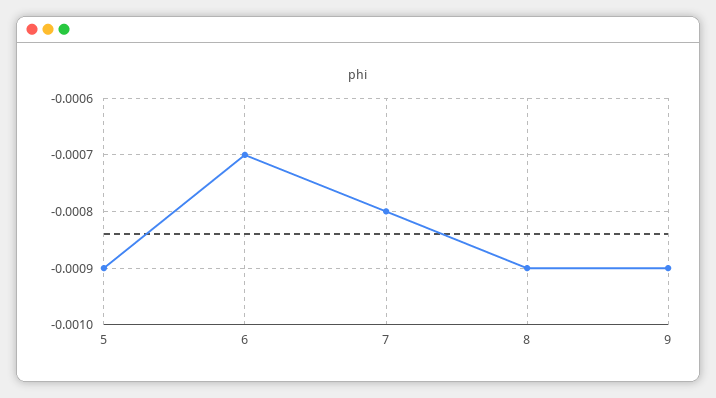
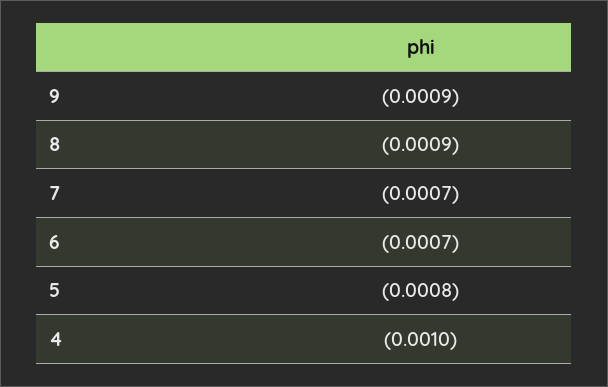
5: -0.0009 -> -0.0008
7: -0.0008 -> -0.0007
4: none -> -0.001

